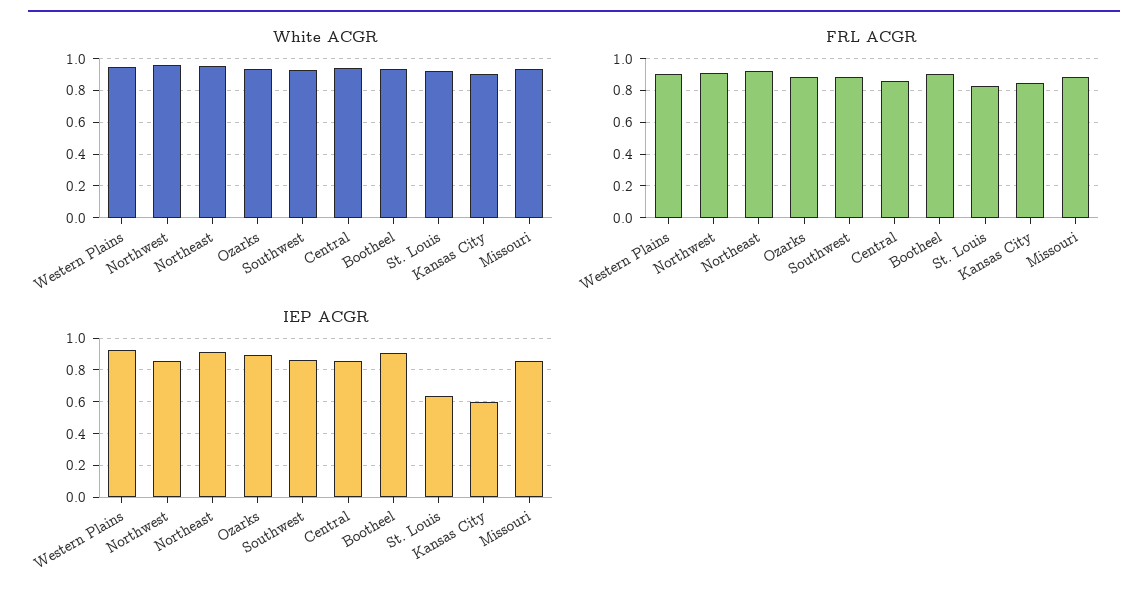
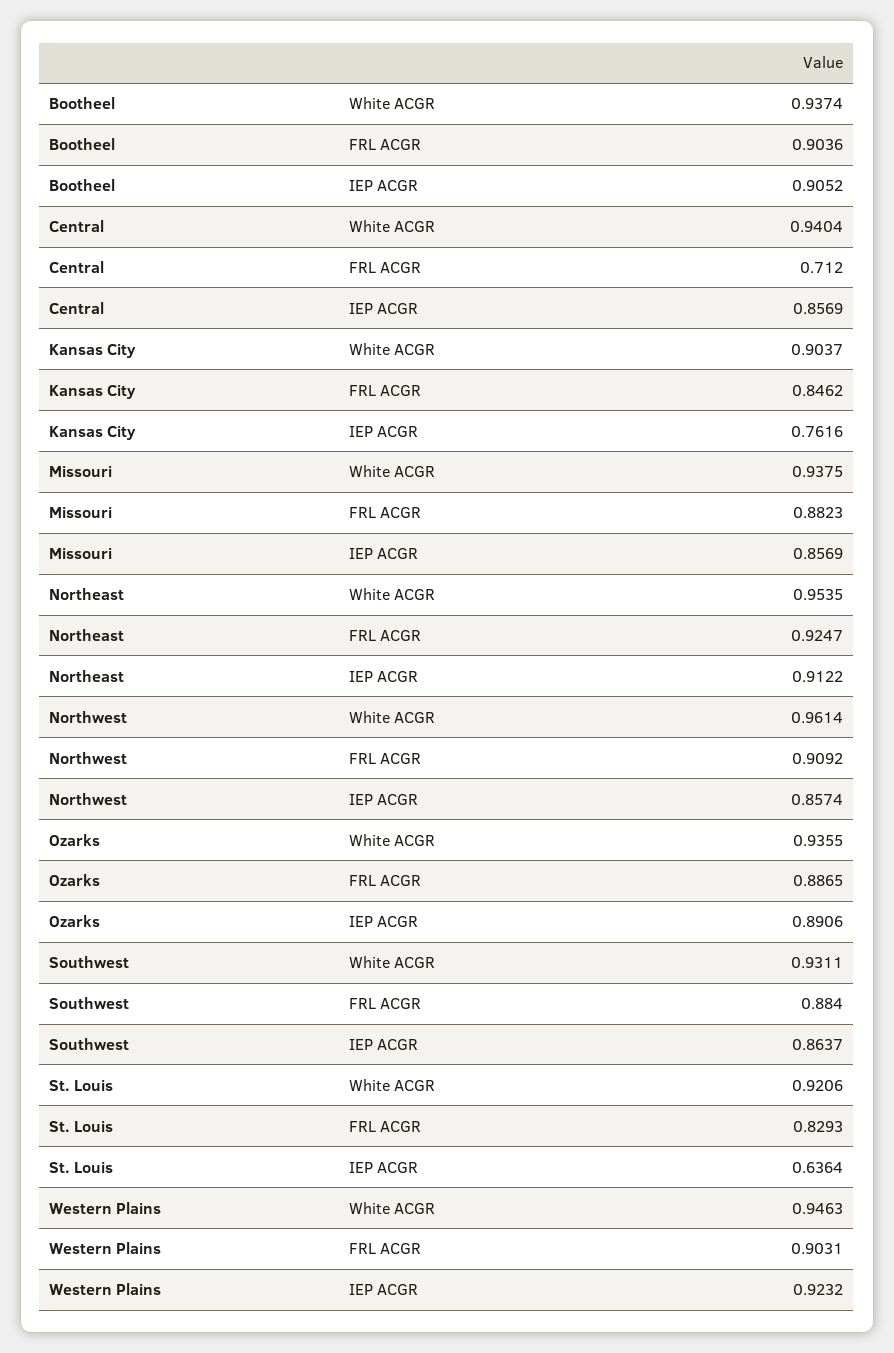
FRL ACGR, Central: 0.85 -> 0.712
IEP ACGR, Kansas City: 0.6 -> 0.7616

